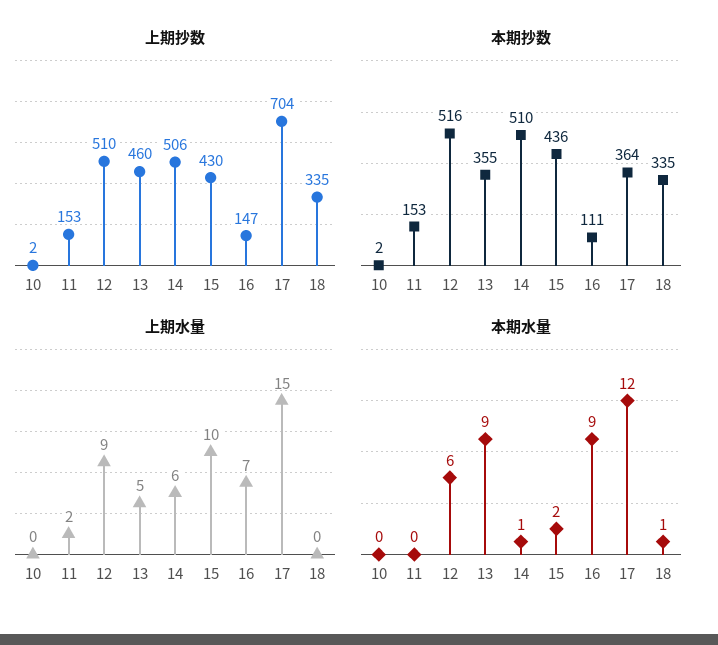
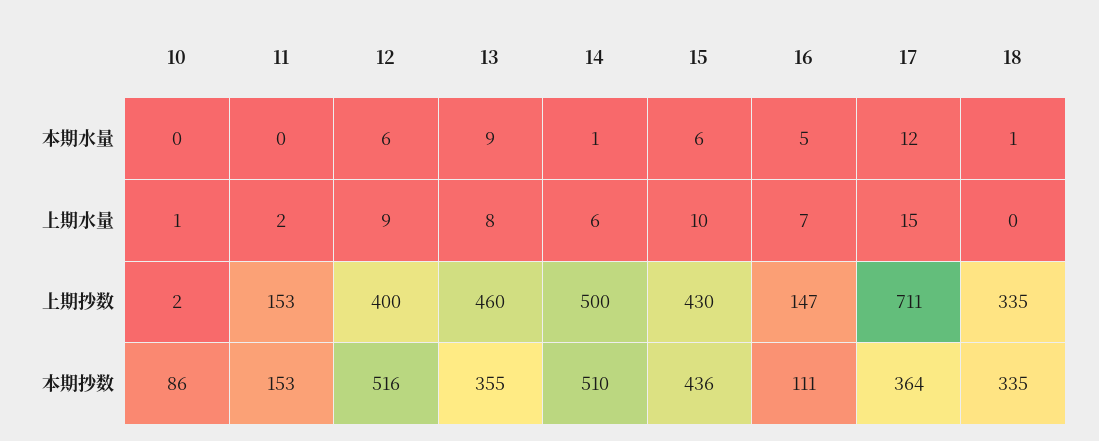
上期抄数, 12: 510 -> 400
上期抄数, 14: 506 -> 500
上期抄数, 17: 704 -> 711
本期抄数, 10: 2 -> 86
上期水量, 10: 0 -> 1
上期水量, 13: 5 -> 8
本期水量, 15: 2 -> 6
本期水量, 16: 9 -> 5

